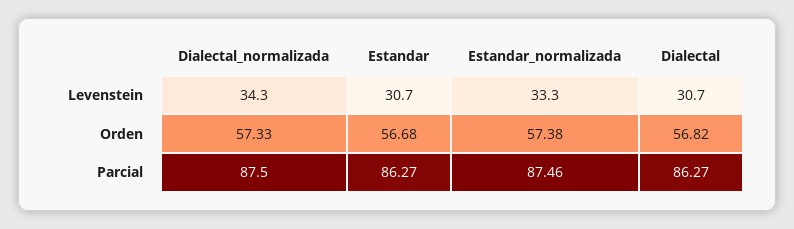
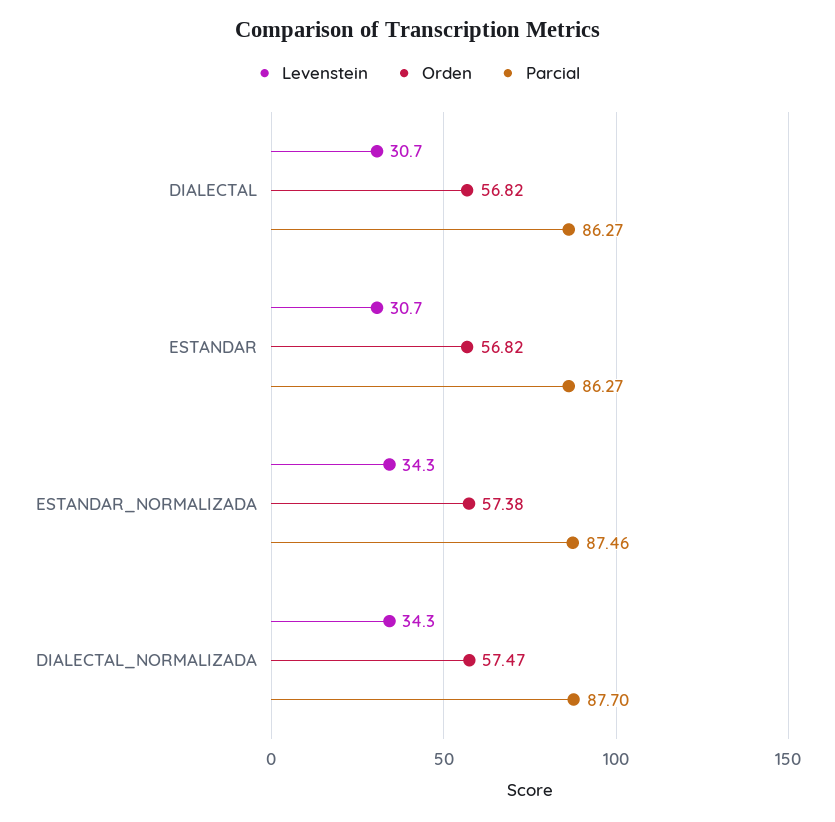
Levenstein, Estandar_normalizada: 33.3 -> 34.3
Orden, Dialectal_normalizada: 57.33 -> 57.47
Orden, Estandar: 56.68 -> 56.82
Parcial, Dialectal_normalizada: 87.5 -> 87.7

